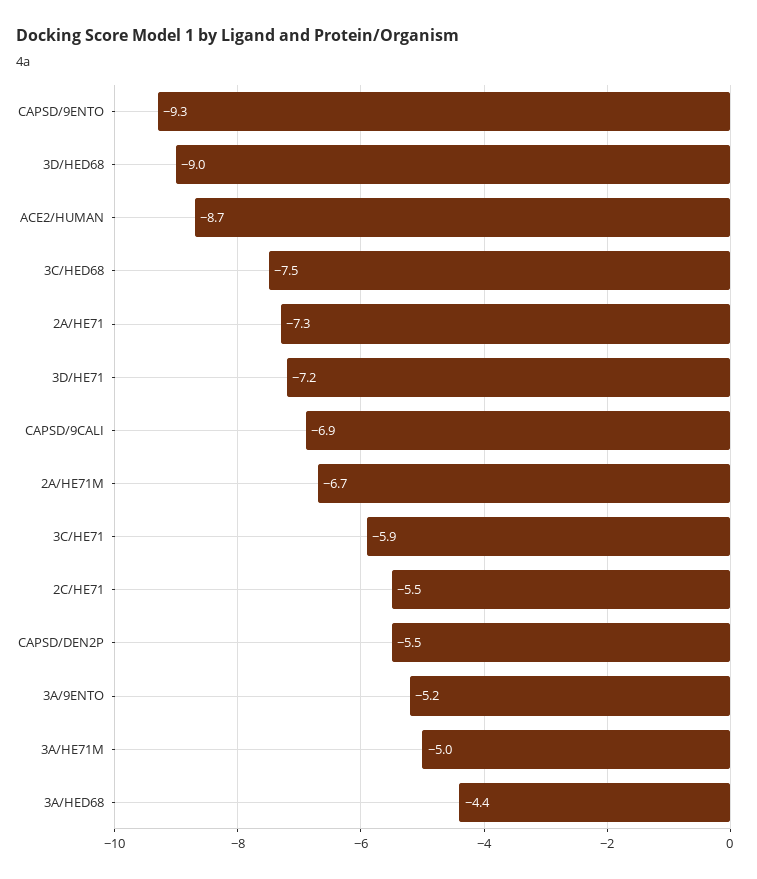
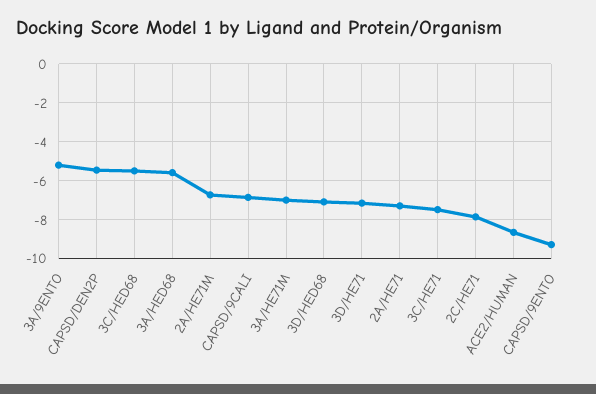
3D/HED68: -9 -> -7
3C/HED68: -7.5 -> -5.5
3C/HE71: -5.9 -> -7.5
2C/HE71: -5.5 -> -8
3A/HE71M: -5 -> -7
3A/HED68: -4.4 -> -5.5

